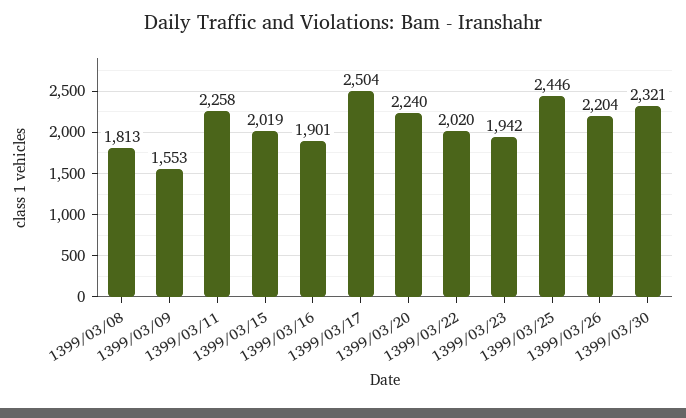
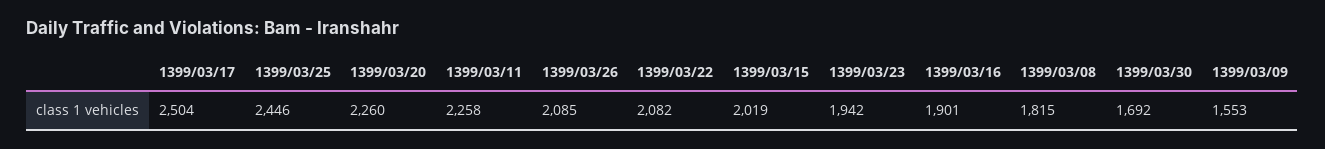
1399/03/08: 1813 -> 1815
1399/03/20: 2240 -> 2260
1399/03/22: 2020 -> 2082
1399/03/26: 2204 -> 2085
1399/03/30: 2321 -> 1692

